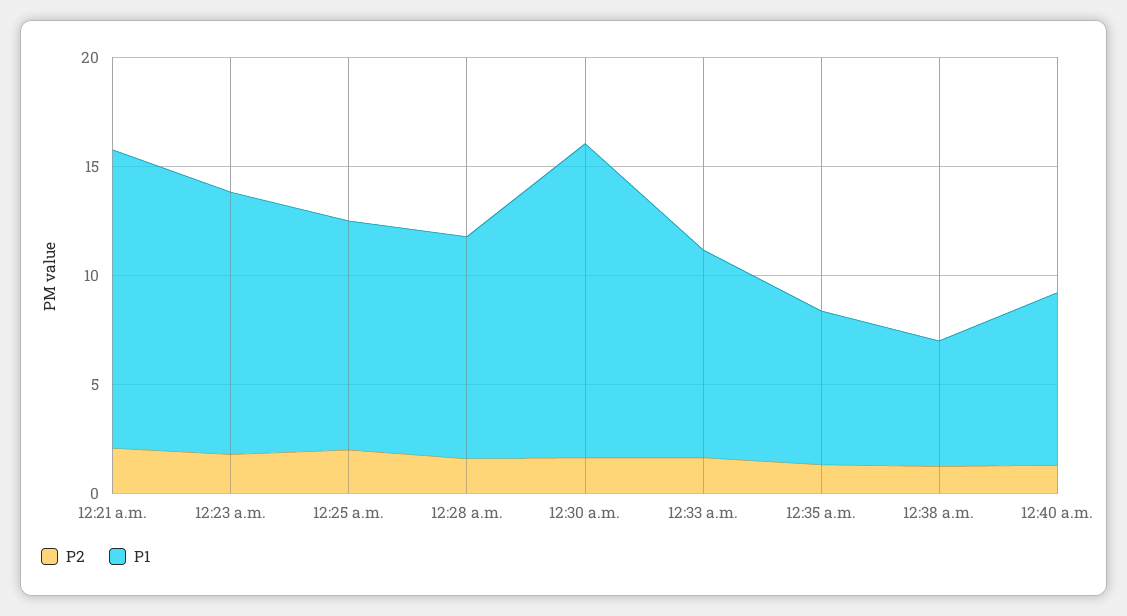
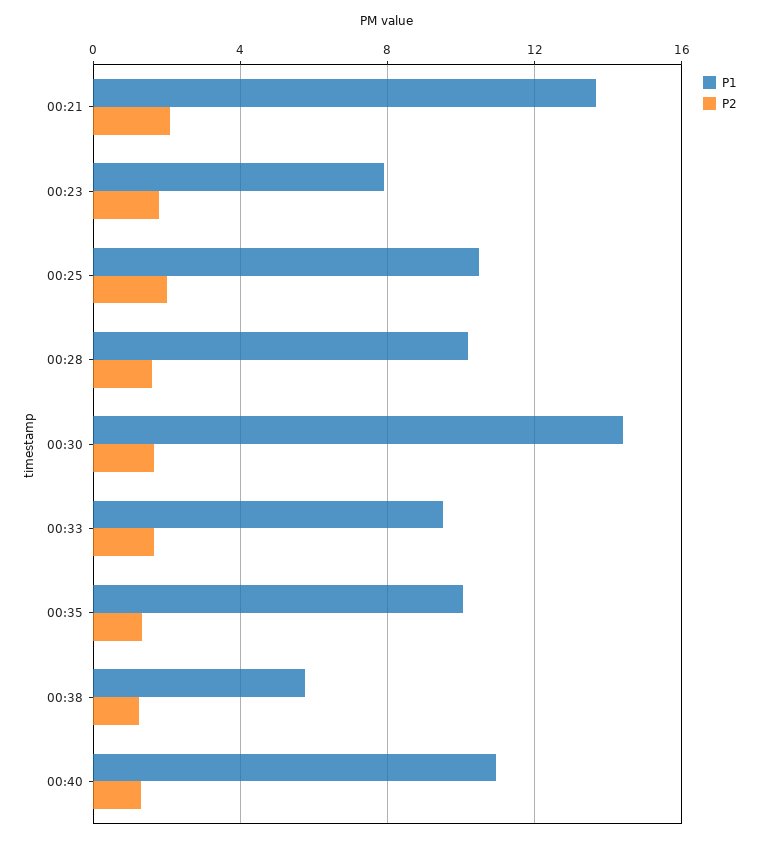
P1, 12:23 a.m.: 12 -> 8
P1, 12:35 a.m.: 7 -> 10
P1, 12:40 a.m.: 8 -> 11

